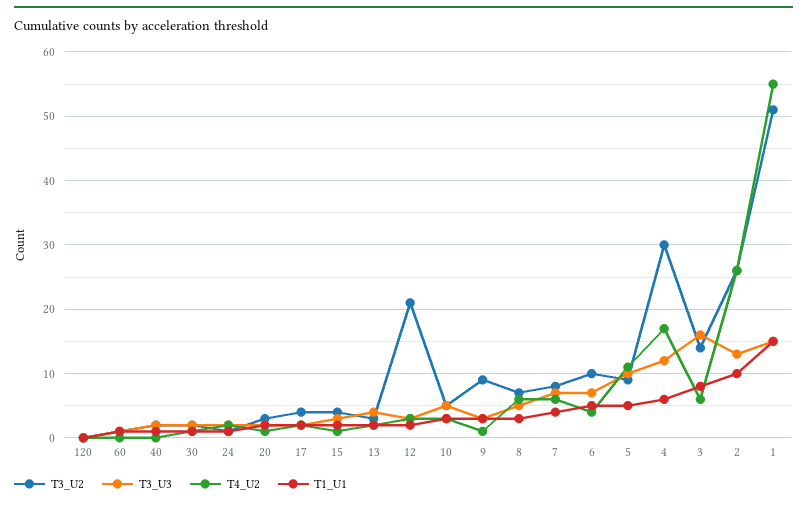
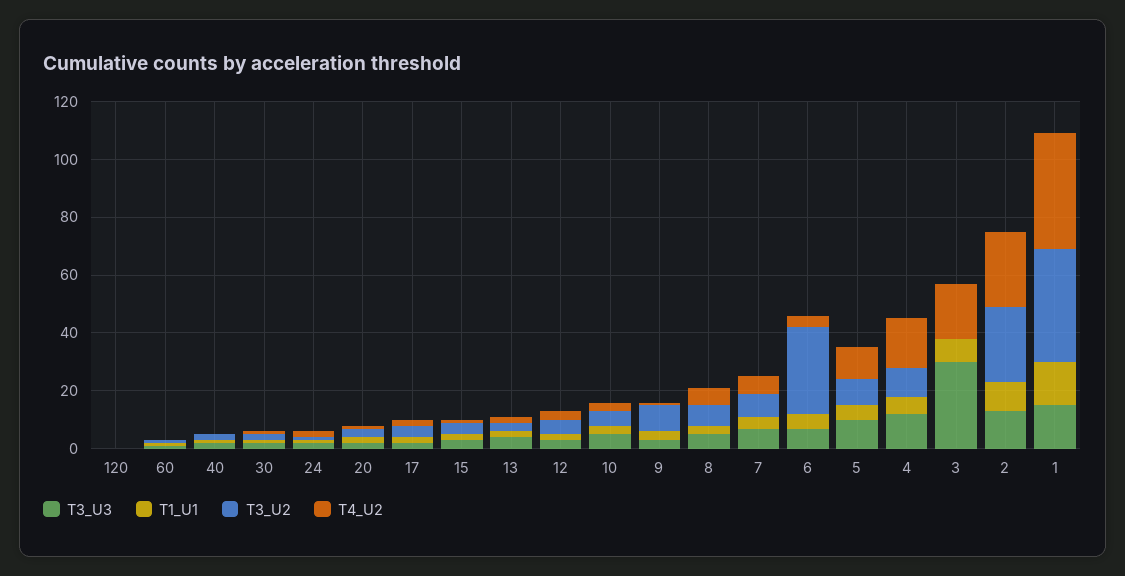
T3_U2, 12: 21 -> 5
T3_U2, 6: 10 -> 30
T3_U2, 4: 30 -> 10
T3_U2, 3: 14 -> 0
T3_U3, 3: 16 -> 30
T4_U2, 3: 6 -> 20
T3_U2, 1: 51 -> 40
T4_U2, 1: 55 -> 40

